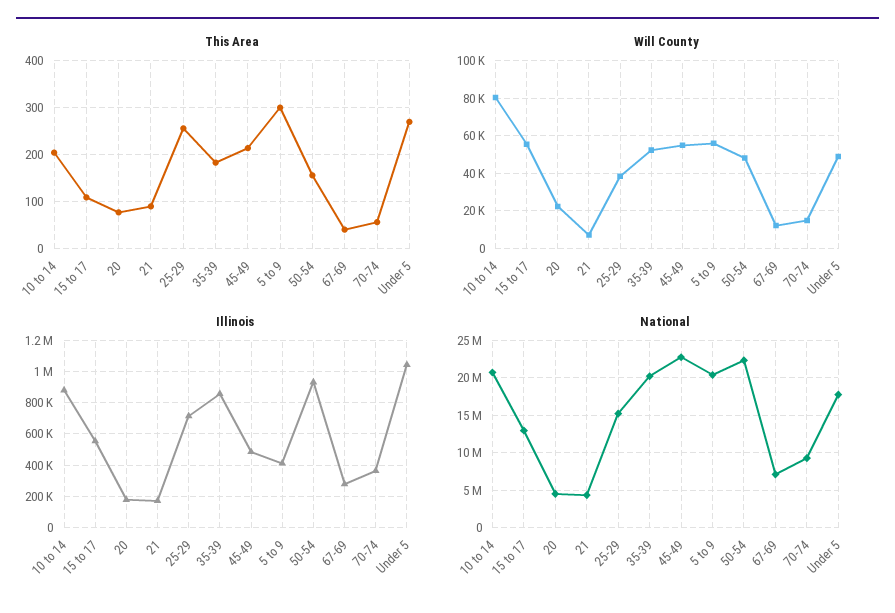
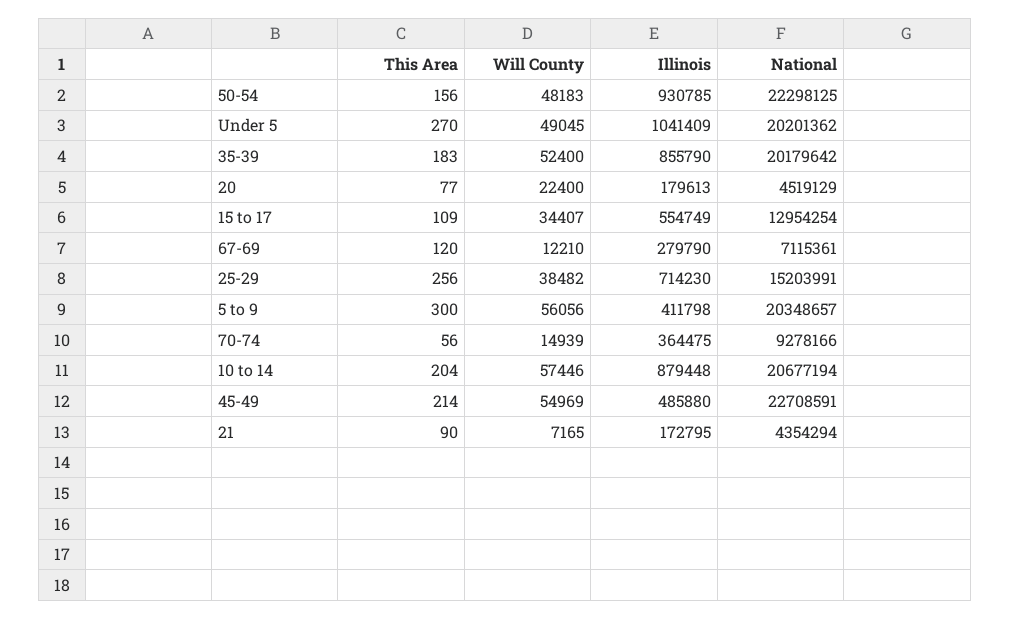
This Area, 67-69: 40 -> 120
Will County, 10 to 14: 80000 -> 57446
Will County, 15 to 17: 55000 -> 34407
National, Under 5: 18000000 -> 20201362

